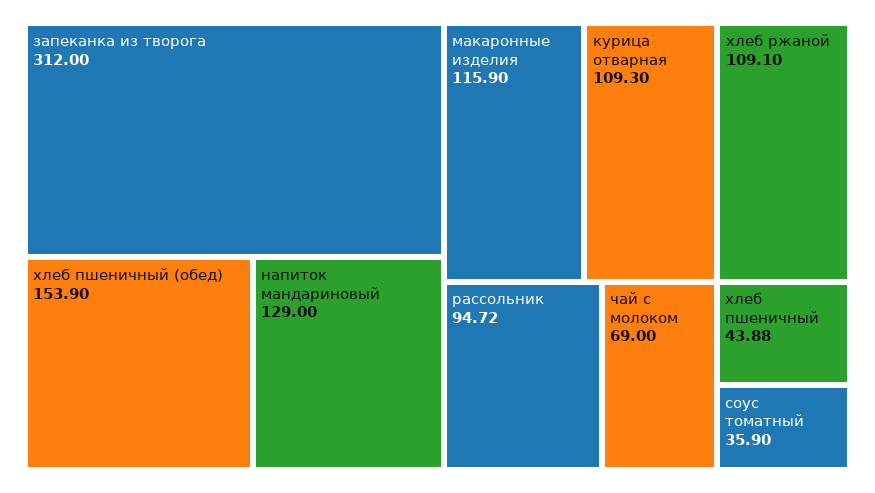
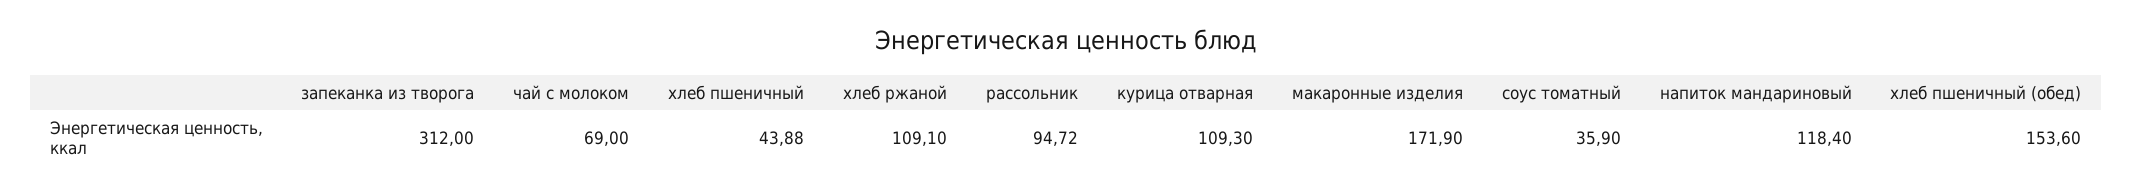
хлеб пшеничный (обед): 153.9 -> 153.6
напиток мандариновый: 129 -> 118.4
макаронные изделия: 115.9 -> 171.9

